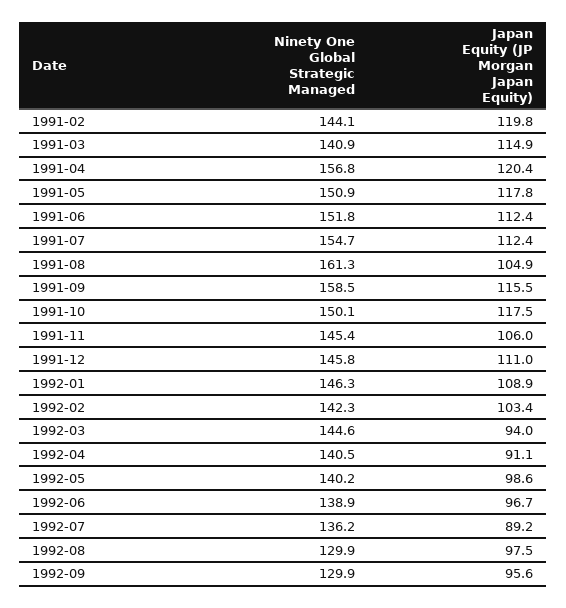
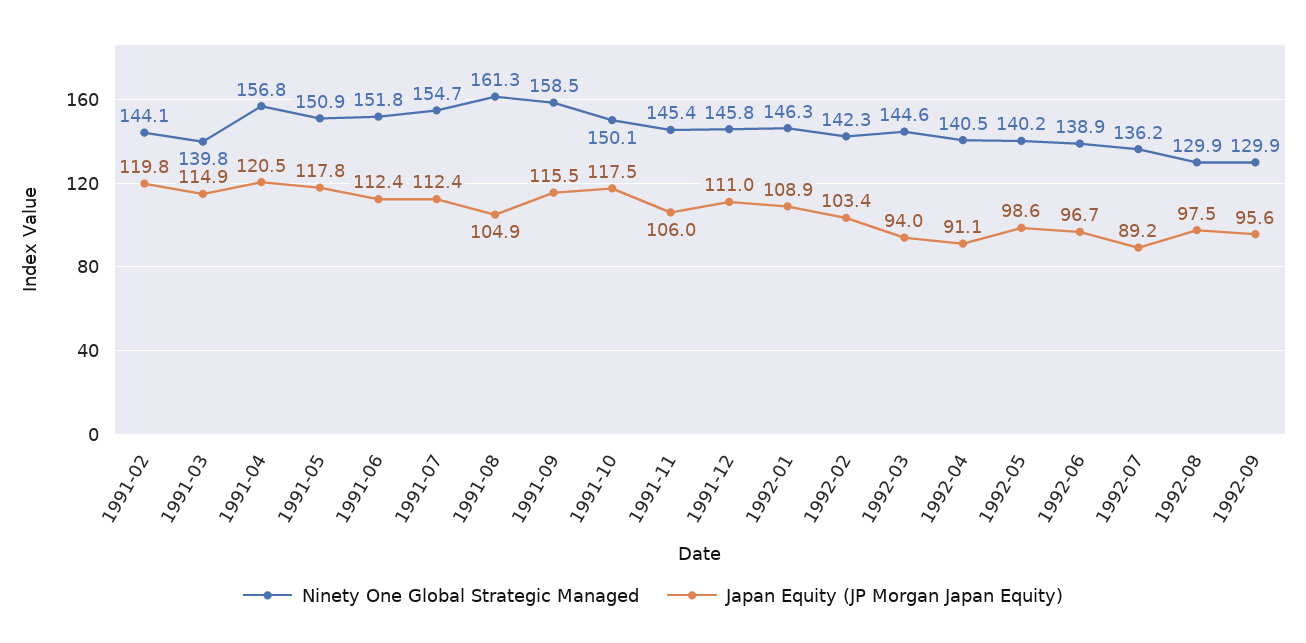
Ninety One Global Strategic Managed, 1991-03: 140.9 -> 139.8
Japan Equity (JP Morgan Japan Equity), 1991-04: 120.4 -> 120.5

